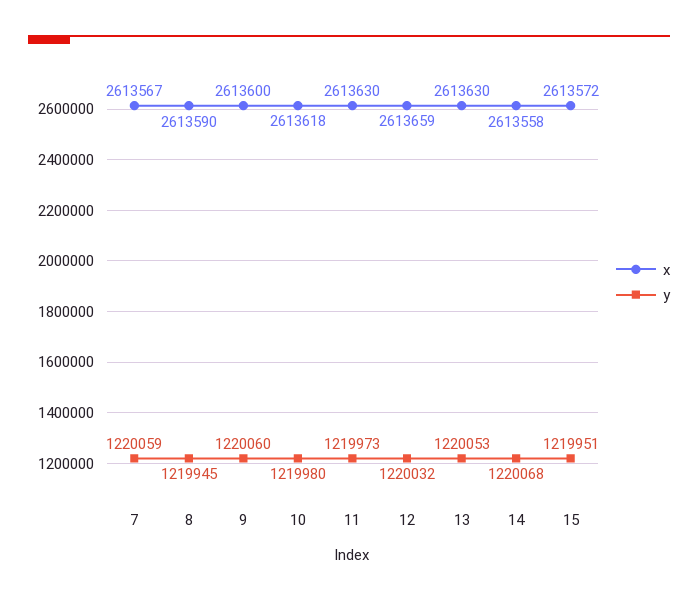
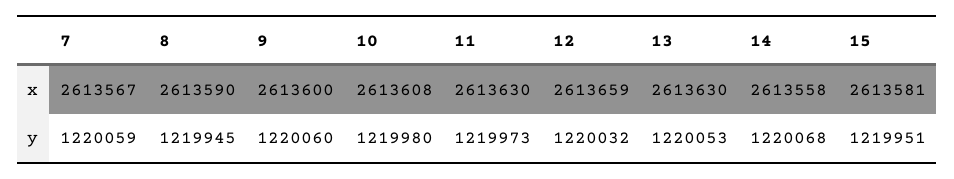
x, 10: 2613618 -> 2613608
x, 15: 2613572 -> 2613581

